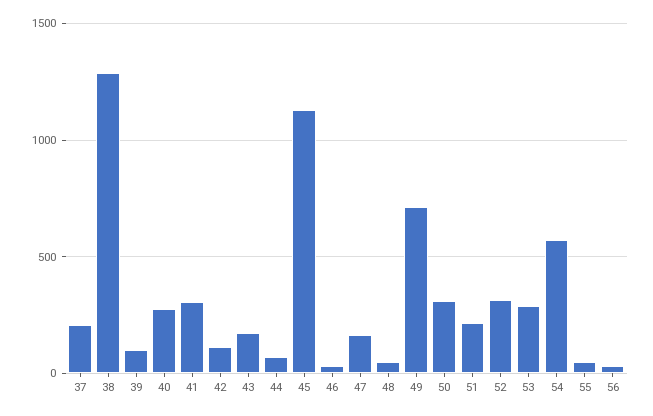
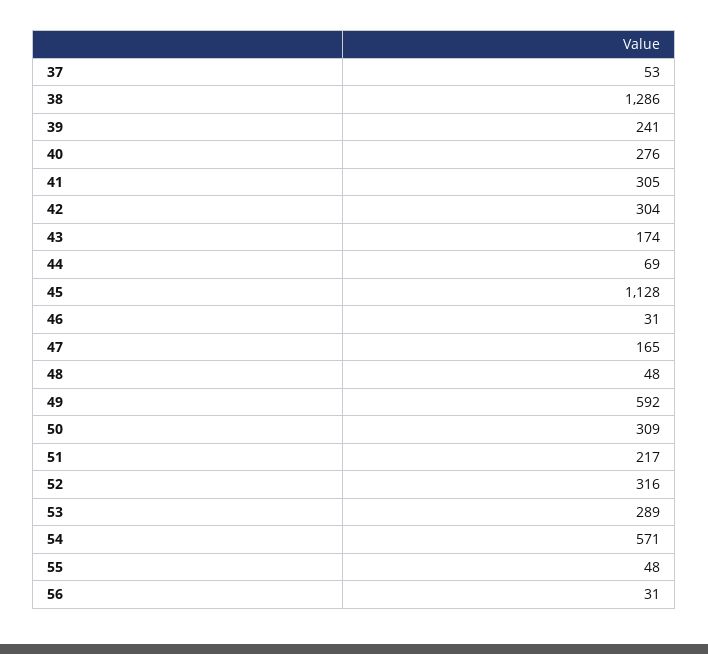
37: 200 -> 53
39: 100 -> 241
42: 100 -> 304
49: 700 -> 592

